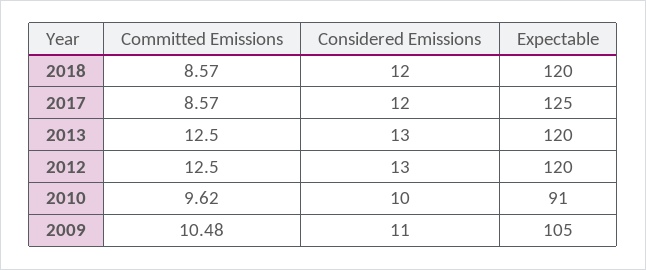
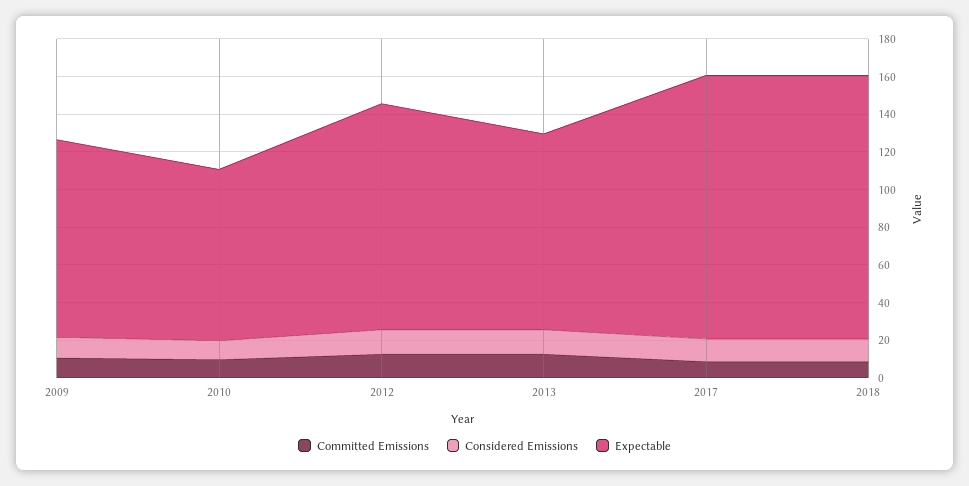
Expectable, 2018: 120 -> 140
Expectable, 2017: 125 -> 140
Expectable, 2013: 120 -> 105

